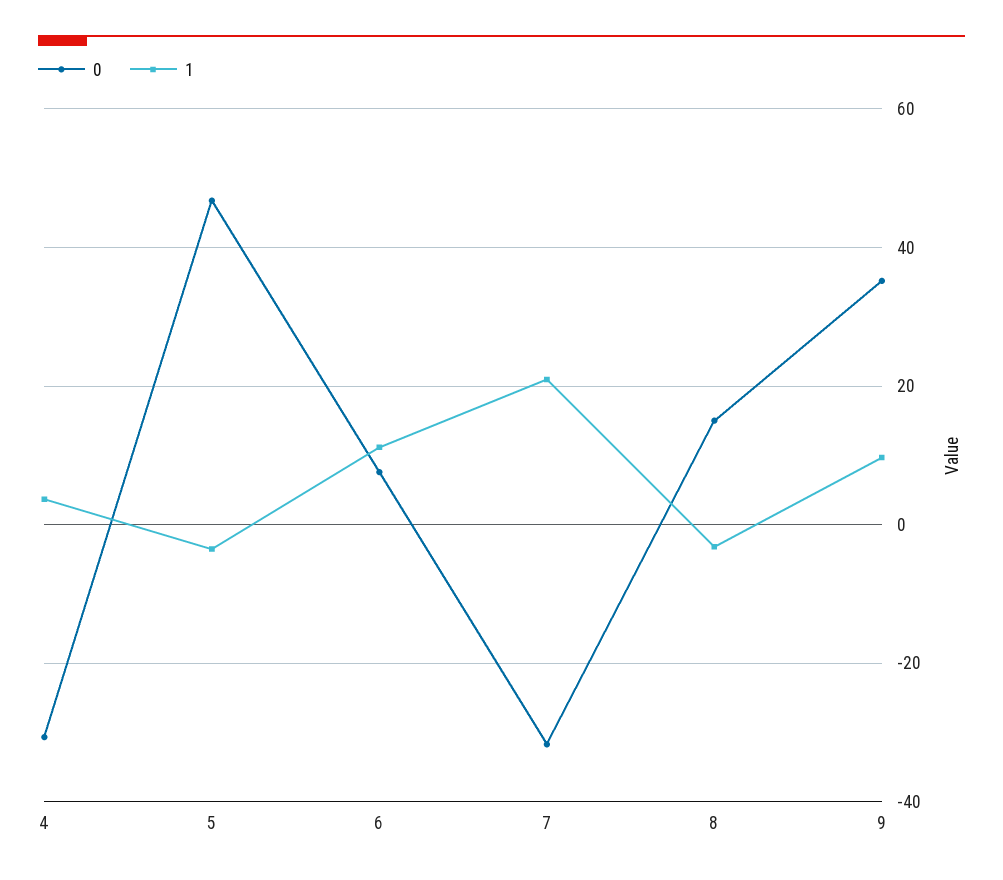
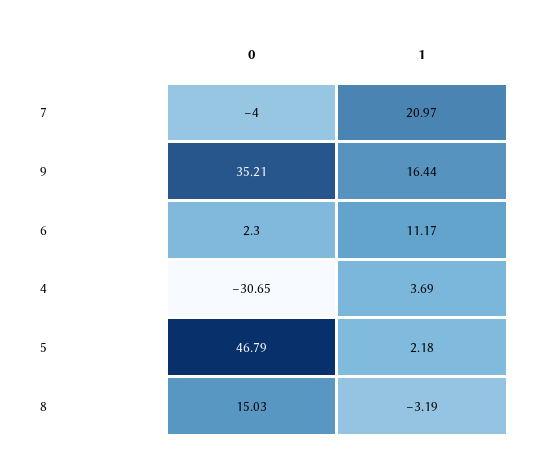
1, 5: -4 -> 2.18
0, 6: 8 -> 2.3
0, 7: -32 -> -4
1, 9: 10 -> 16.44

